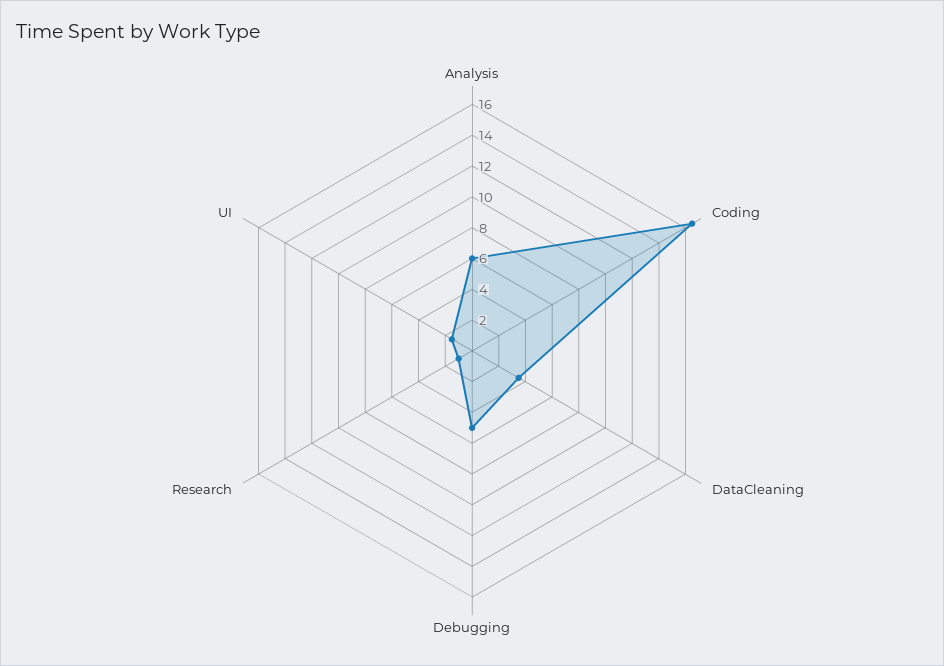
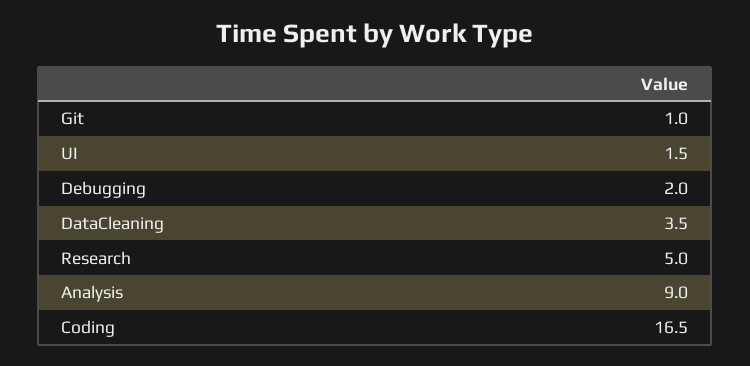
Analysis: 6 -> 9
Debugging: 5 -> 2
Research: 1 -> 5
Git: none -> 1

